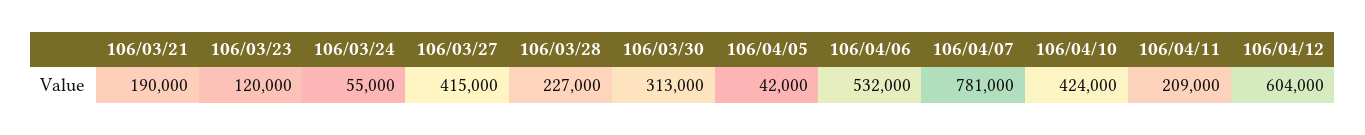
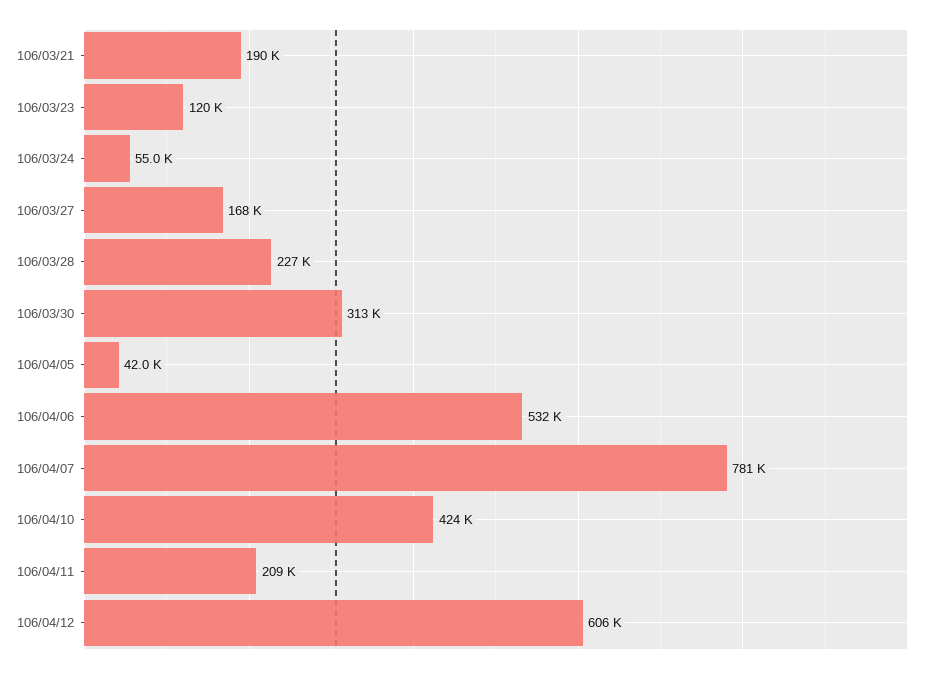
106/03/27: 415000 -> 168000
106/04/12: 604000 -> 606000

